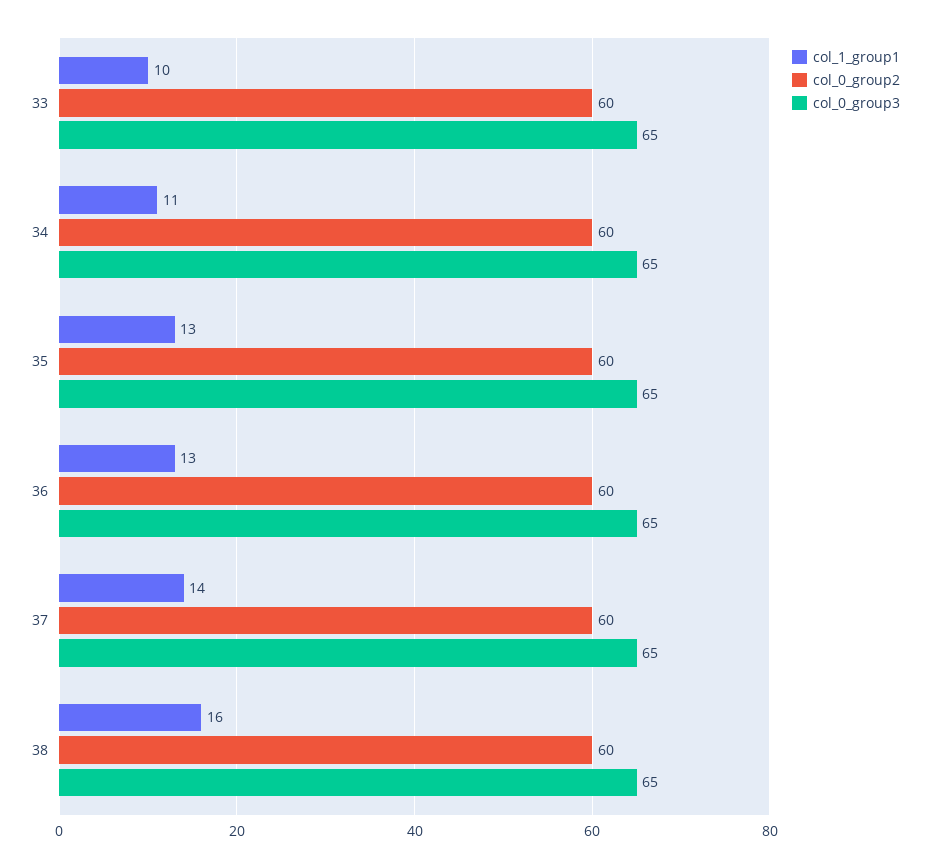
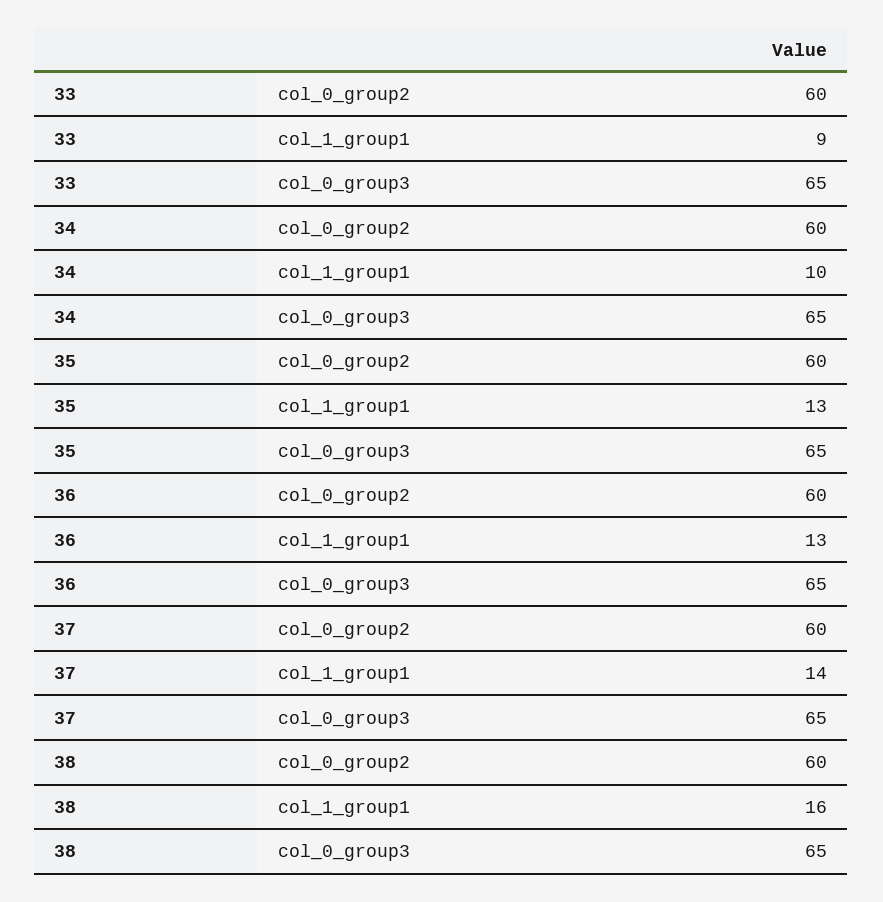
col_1_group1, 33: 10 -> 9
col_1_group1, 34: 11 -> 10

